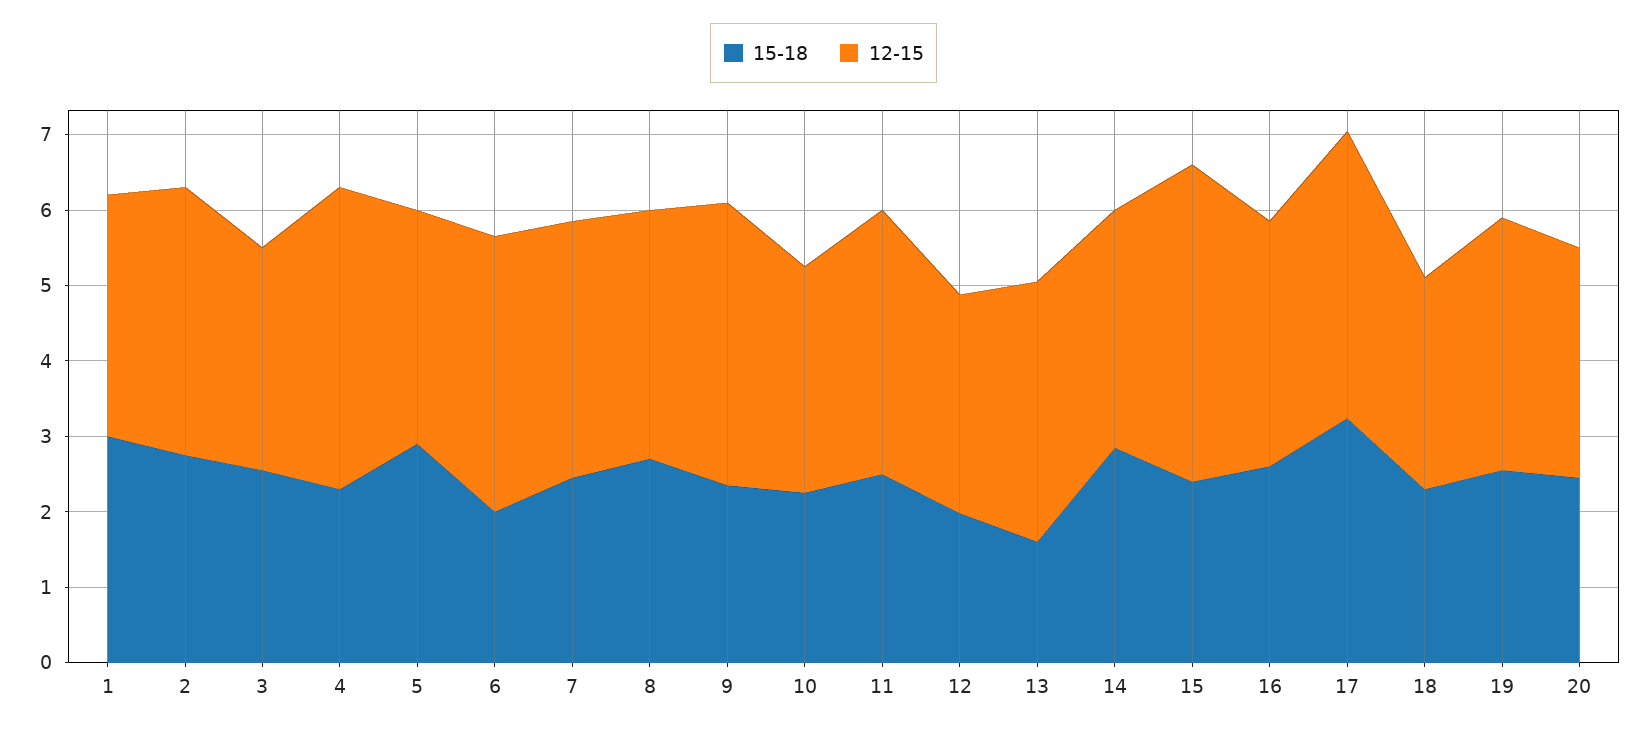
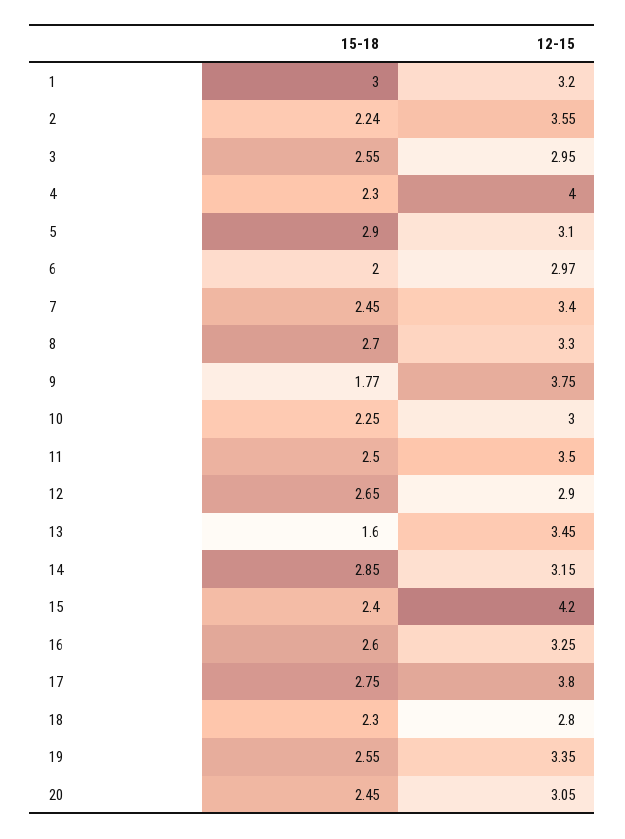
15-18, 2: 2.8 -> 2.24
12-15, 6: 3.6 -> 2.97
15-18, 9: 2.4 -> 1.77
15-18, 12: 2 -> 2.65
15-18, 17: 3.2 -> 2.75

